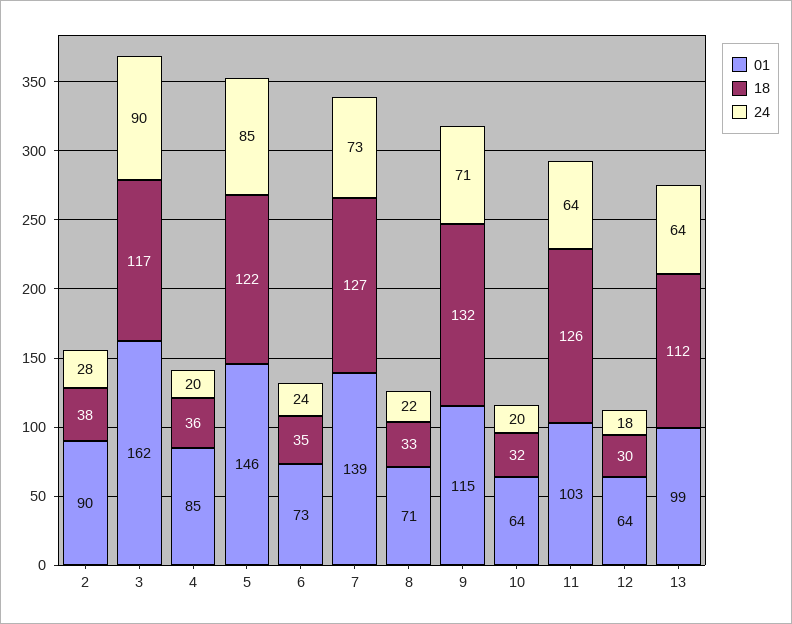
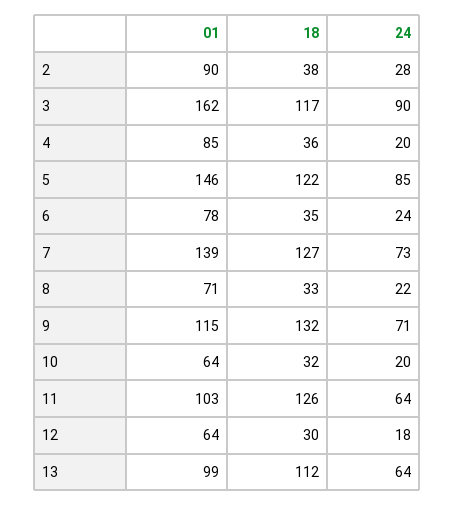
01, 6: 73 -> 78

